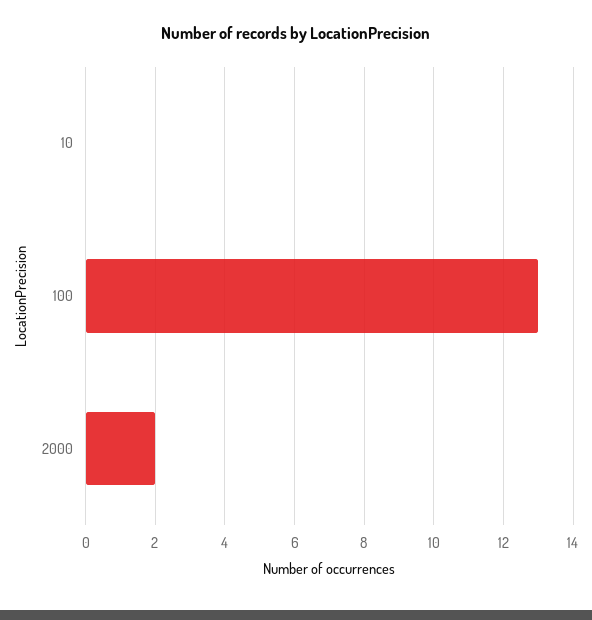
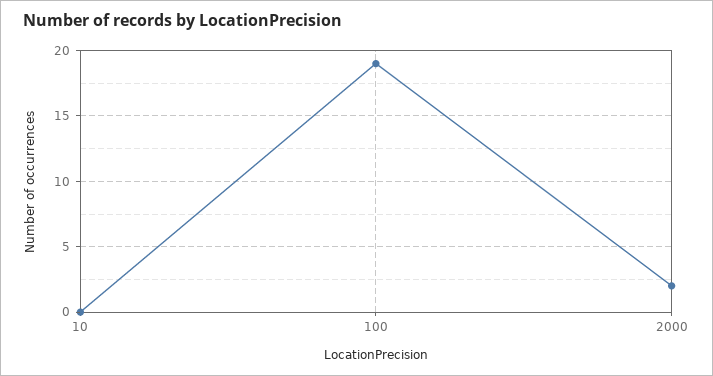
100: 13 -> 19

